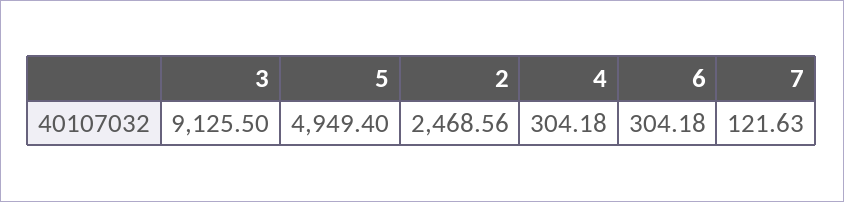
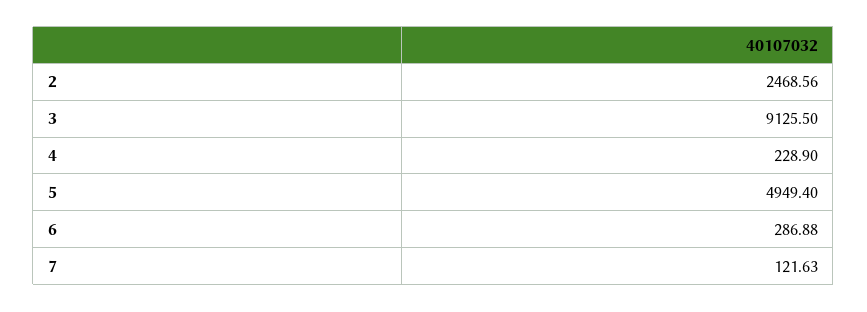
4: 304.18 -> 228.9
6: 304.18 -> 286.88

